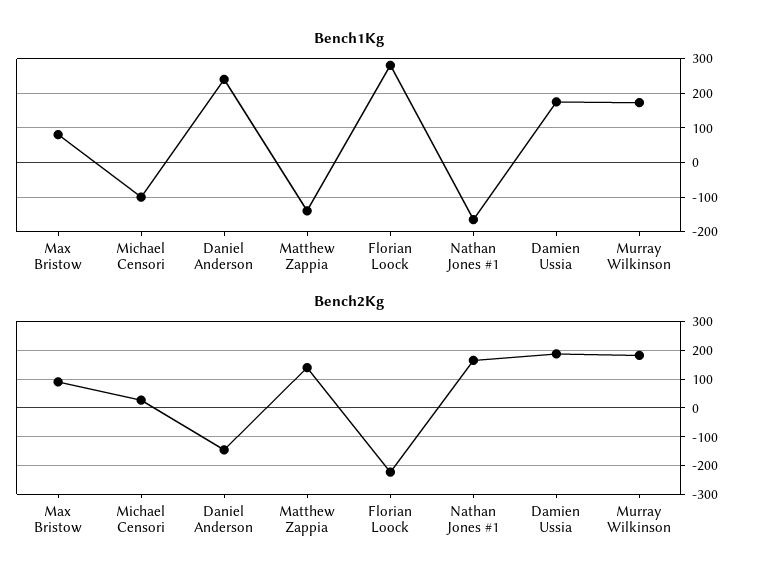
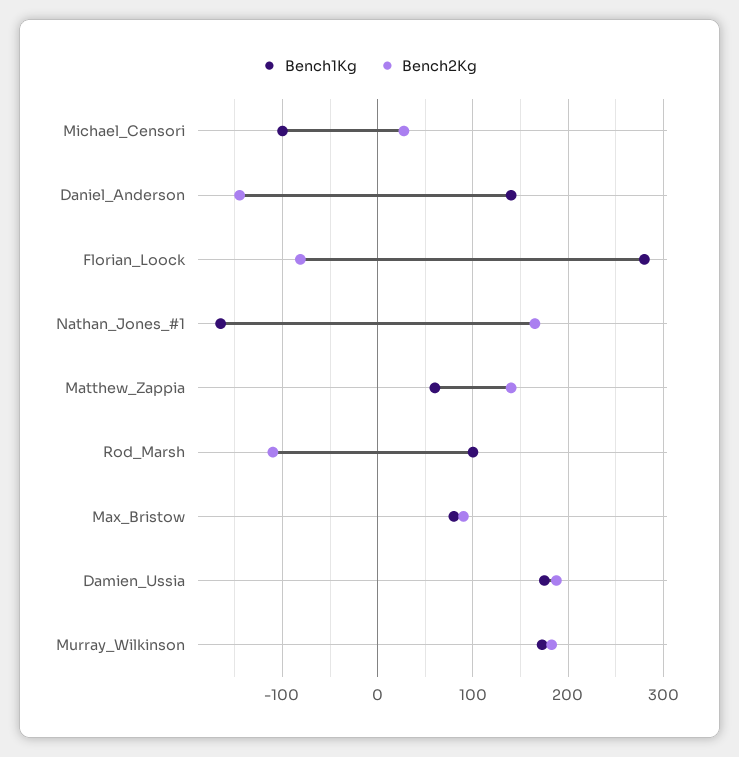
Bench1Kg, Daniel Anderson: 240 -> 140
Bench1Kg, Matthew Zappia: -140 -> 60
Bench2Kg, Florian Loock: -225 -> -80
Bench1Kg, Rod_Marsh: none -> 100
Bench2Kg, Rod_Marsh: none -> -110

